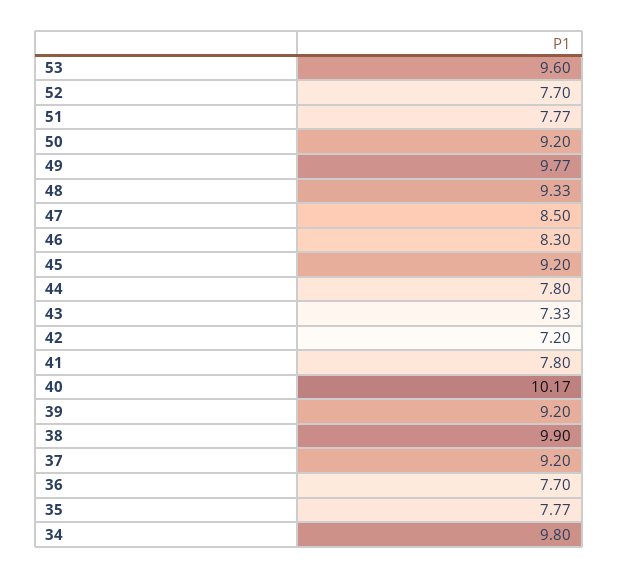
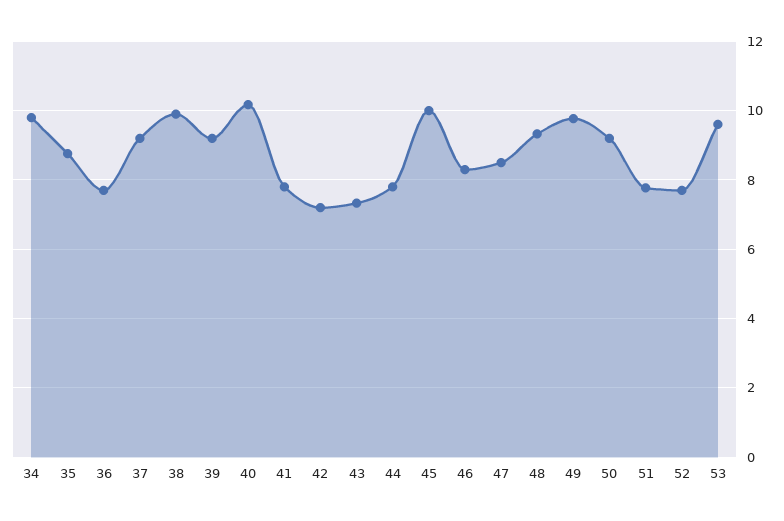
45: 9.2 -> 10
35: 7.77 -> 8.8

